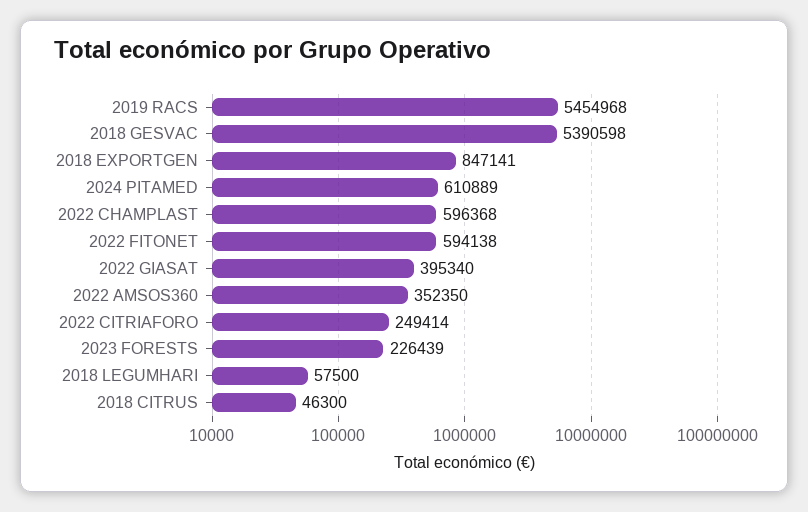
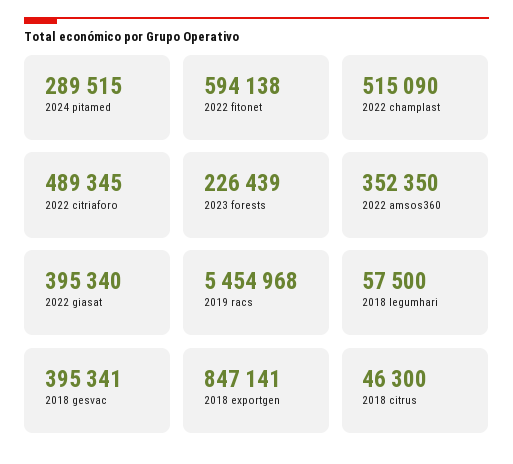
2018 GESVAC: 5390598 -> 395341
2024 PITAMED: 610889 -> 289515
2022 CHAMPLAST: 596368 -> 515090
2022 CITRIAFORO: 249414 -> 489345

